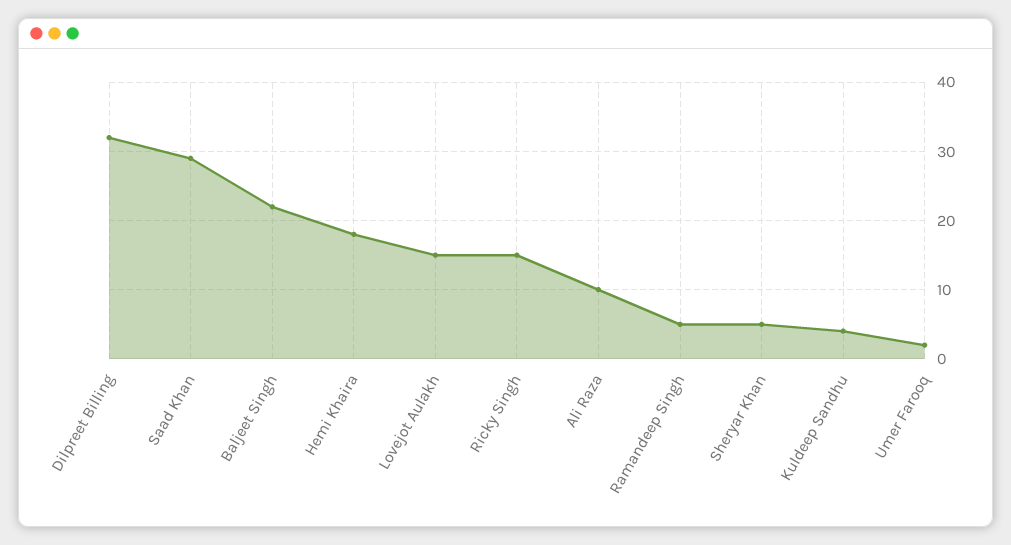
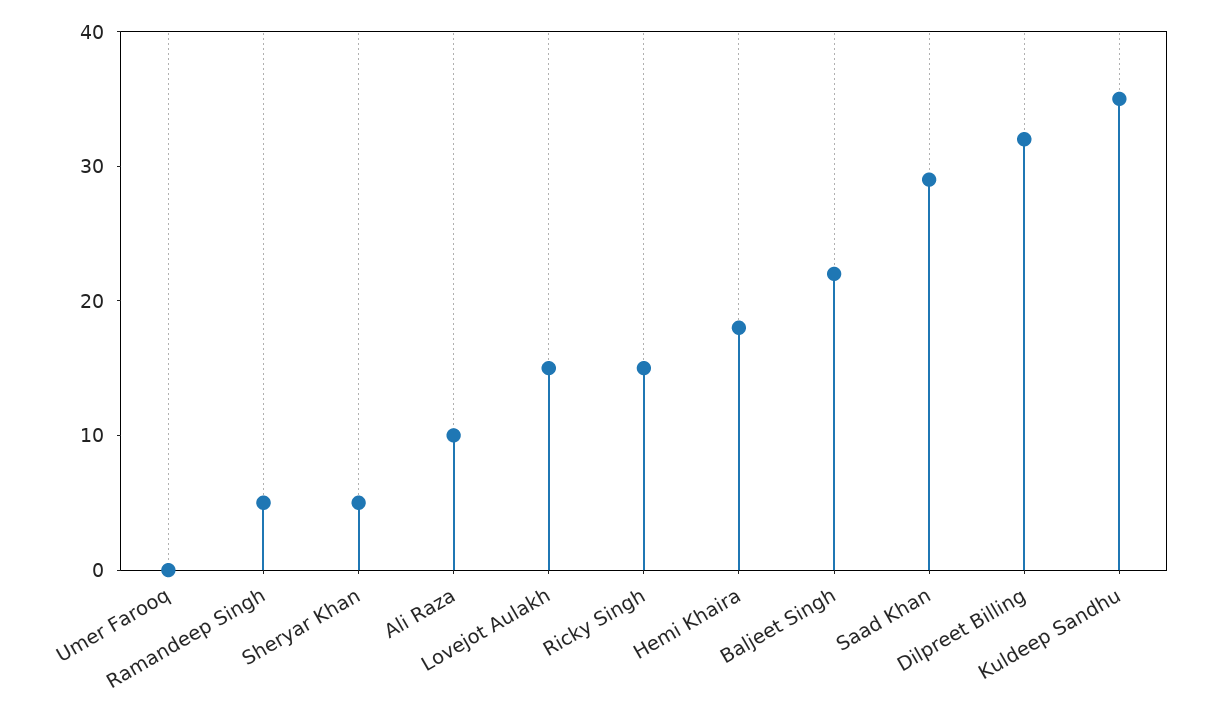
Kuldeep Sandhu: 4 -> 35
Umer Farooq: 2 -> 0

